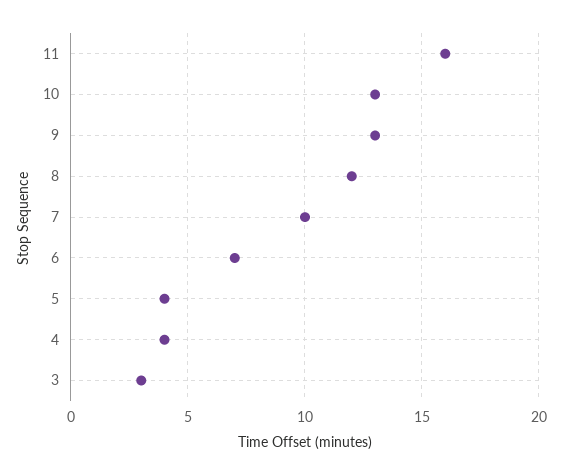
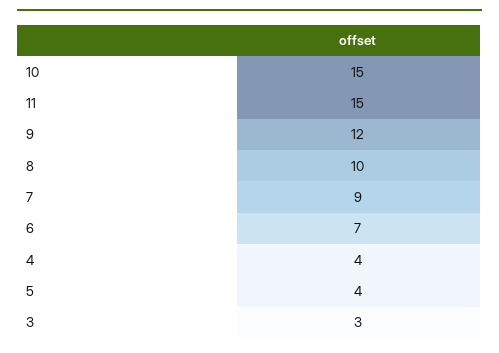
11: 16 -> 15
10: 13 -> 15
9: 13 -> 12
8: 12 -> 10
7: 10 -> 9

